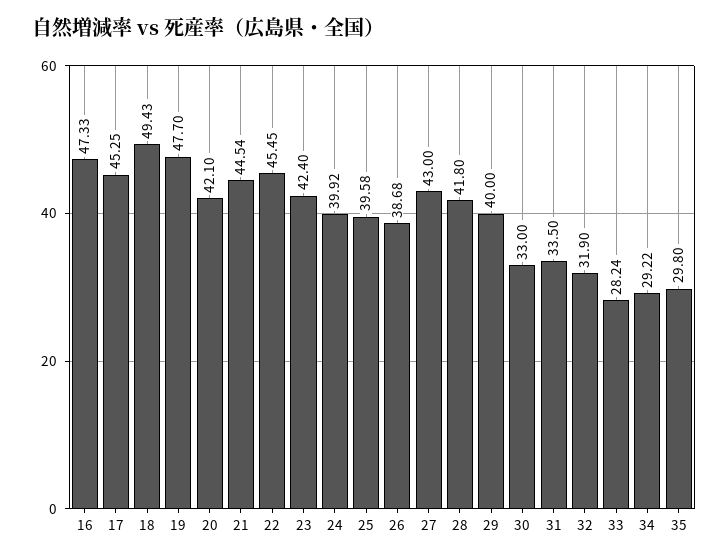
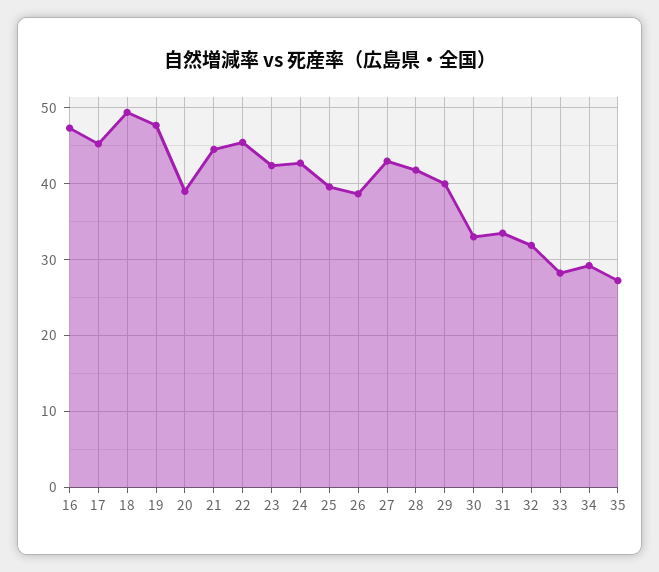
20: 42.1 -> 39
24: 39.92 -> 43
35: 29.8 -> 27

